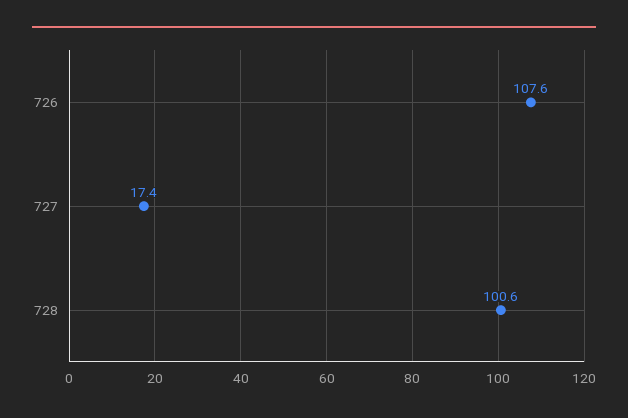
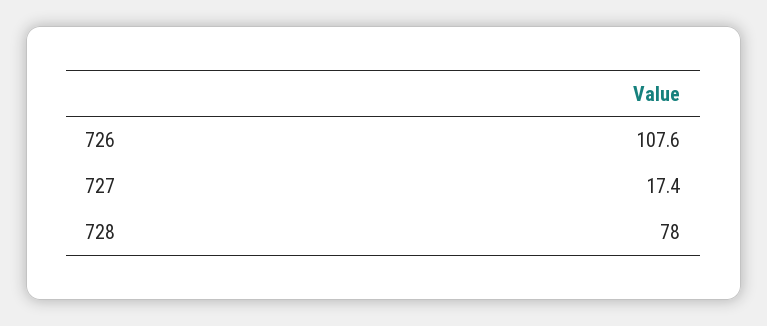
728: 100.6 -> 78

